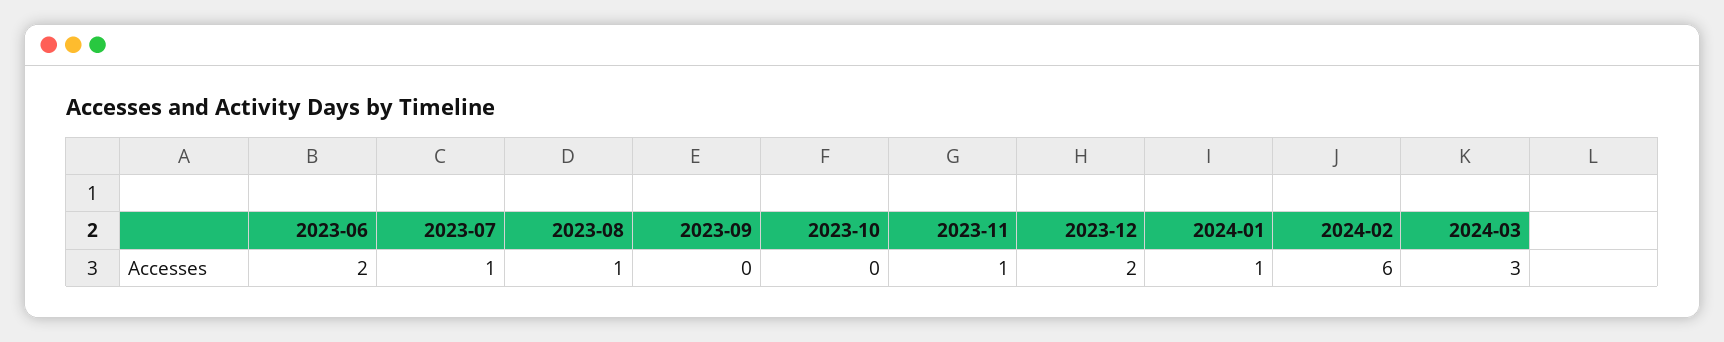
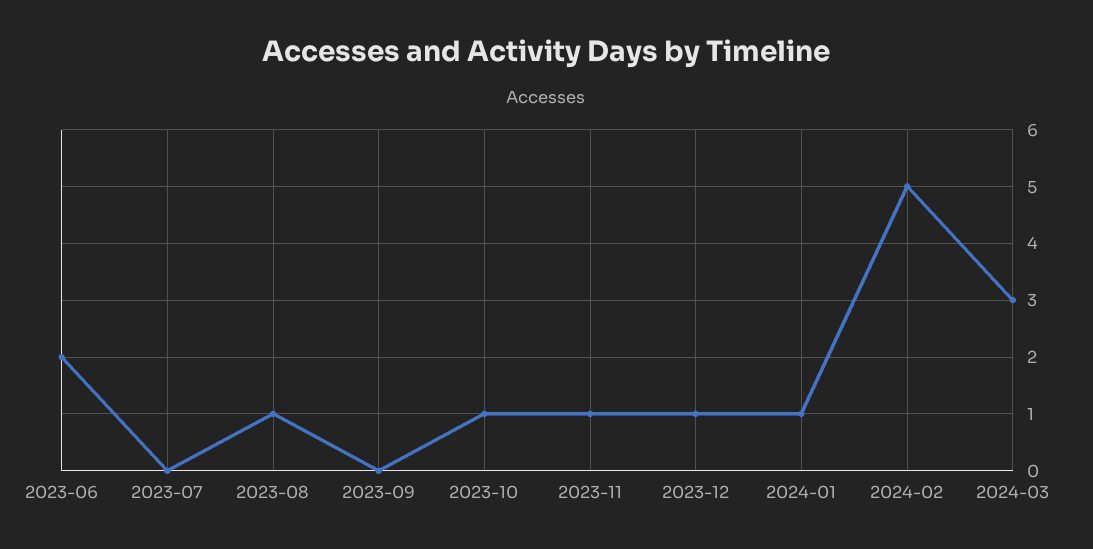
2023-07: 1 -> 0
2023-10: 0 -> 1
2023-12: 2 -> 1
2024-02: 6 -> 5

